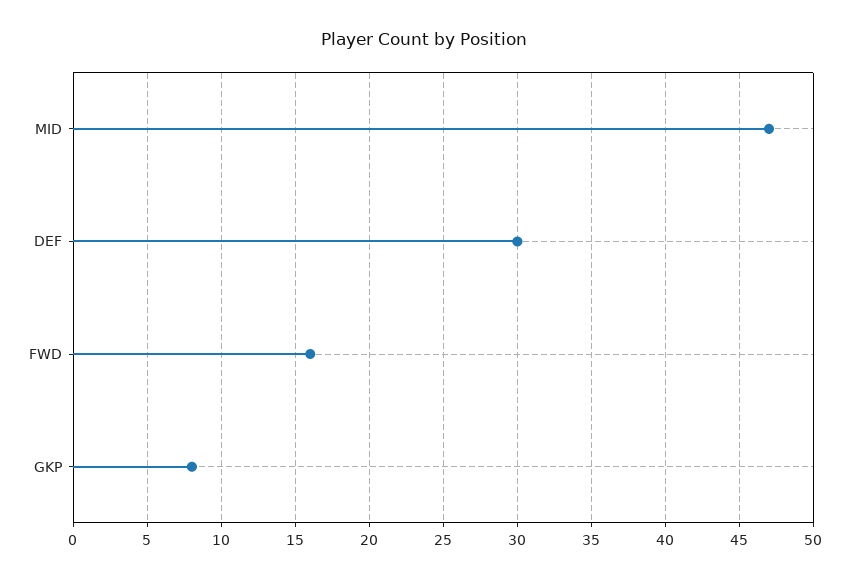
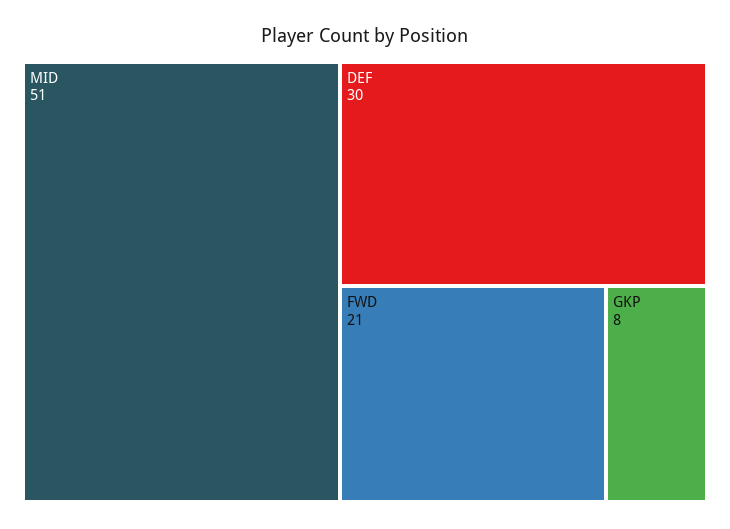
MID: 47 -> 51
FWD: 16 -> 21

